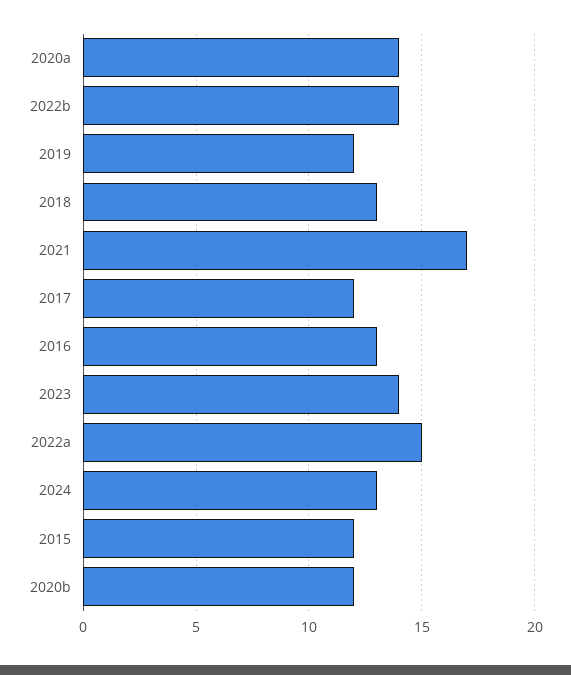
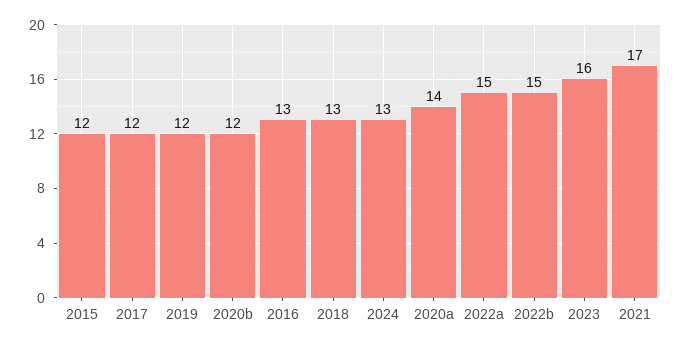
2022b: 14 -> 15
2023: 14 -> 16

